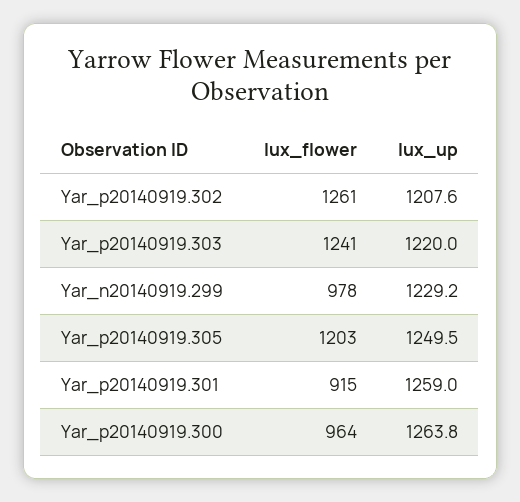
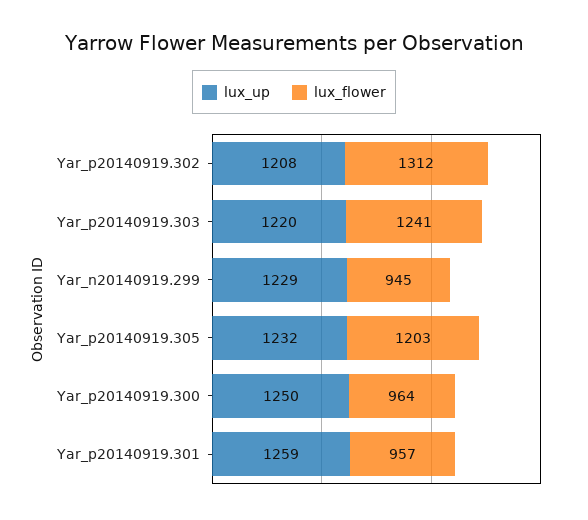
lux_flower, Yar_p20140919.302: 1261 -> 1312
lux_flower, Yar_n20140919.299: 978 -> 945
lux_up, Yar_p20140919.305: 1249.5 -> 1232
lux_flower, Yar_p20140919.301: 915 -> 957
lux_up, Yar_p20140919.300: 1263.8 -> 1250

